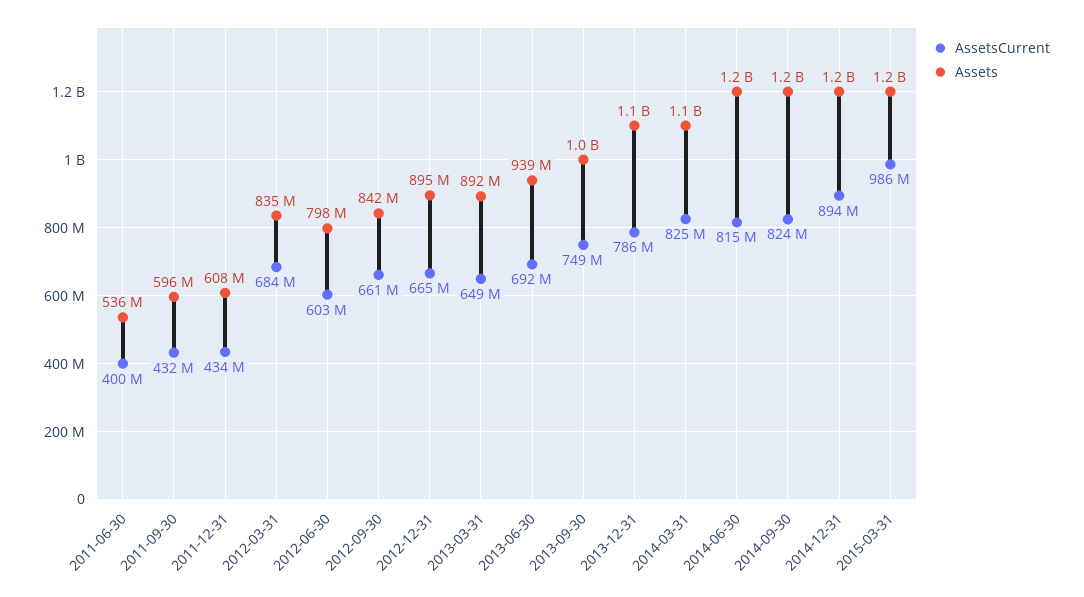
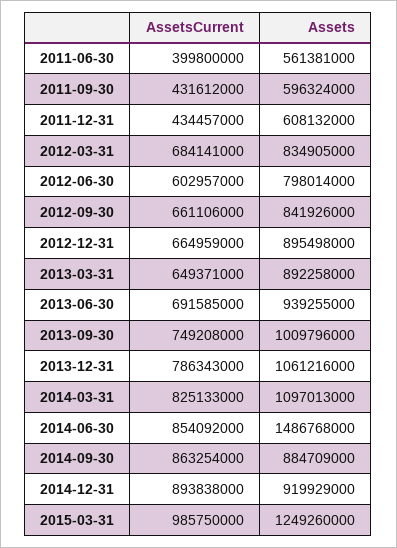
Assets, 2011-06-30: 536000000 -> 561381000
AssetsCurrent, 2014-06-30: 815000000 -> 854092000
Assets, 2014-06-30: 1200000000 -> 1486768000
AssetsCurrent, 2014-09-30: 824000000 -> 863254000
Assets, 2014-09-30: 1200000000 -> 884709000
Assets, 2014-12-31: 1200000000 -> 919929000

